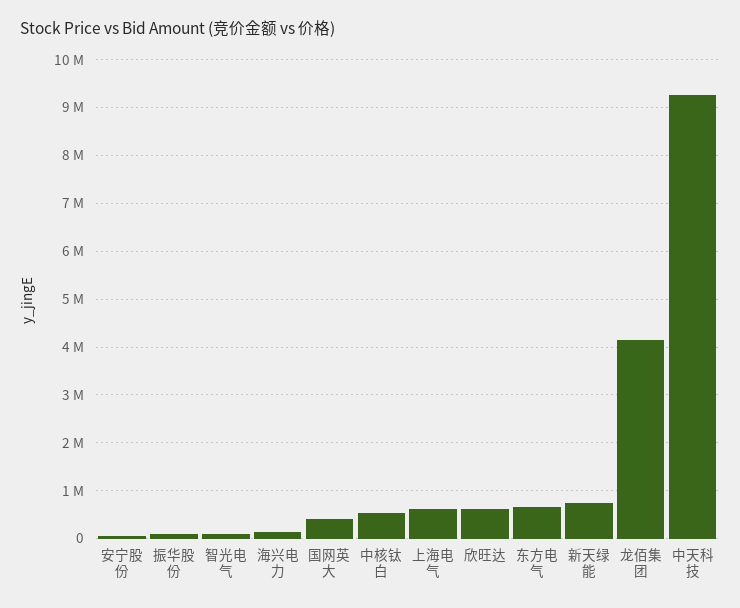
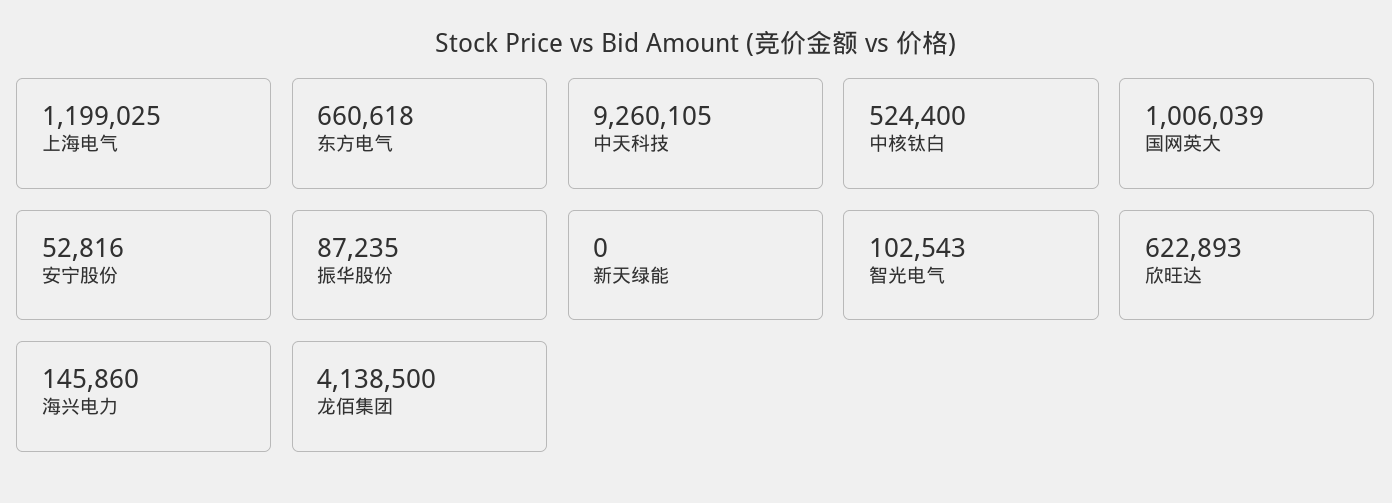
国网英大: 400000 -> 1006039
上海电气: 600000 -> 1199025
新天绿能: 800000 -> 0

